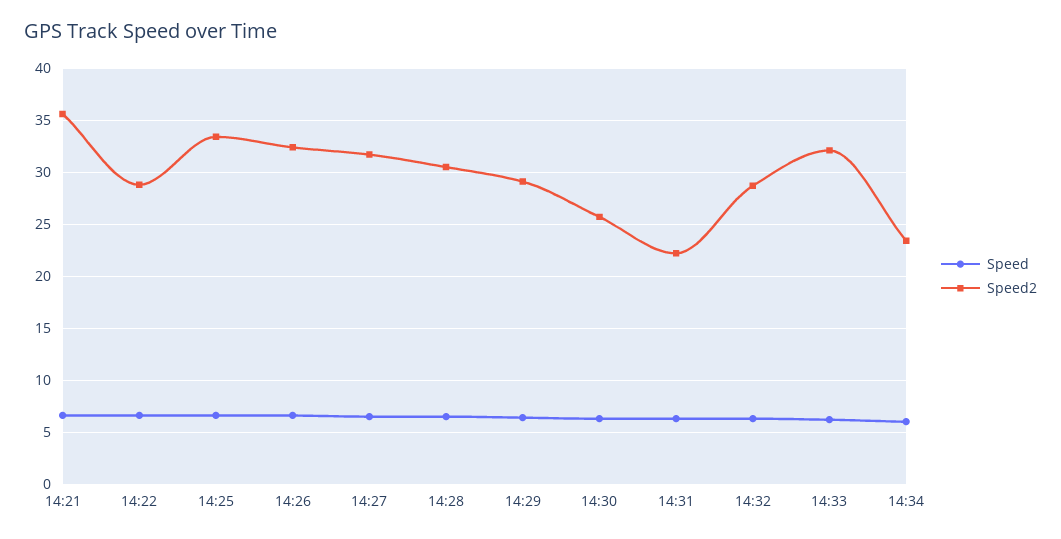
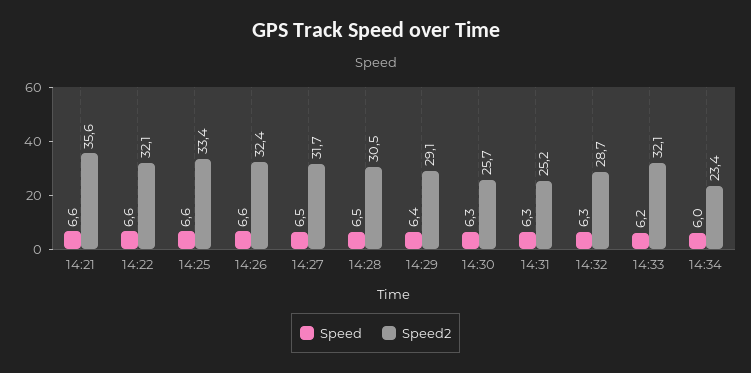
Speed2, 14:22: 29 -> 32.1
Speed2, 14:31: 22 -> 25.2

